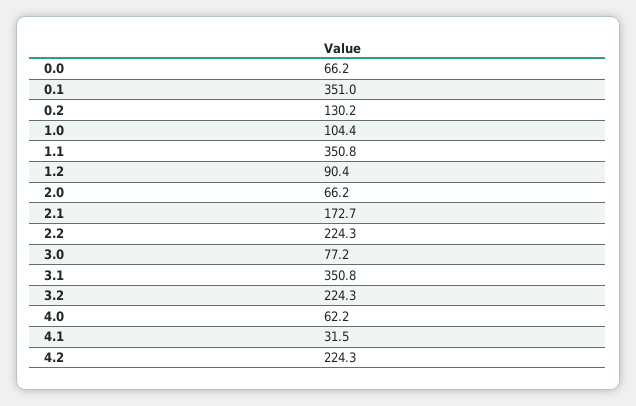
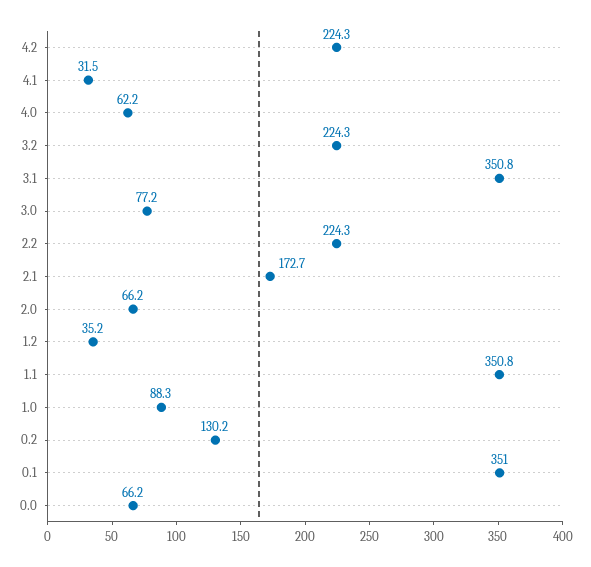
1.0: 104.4 -> 88.3
1.2: 90.4 -> 35.2

